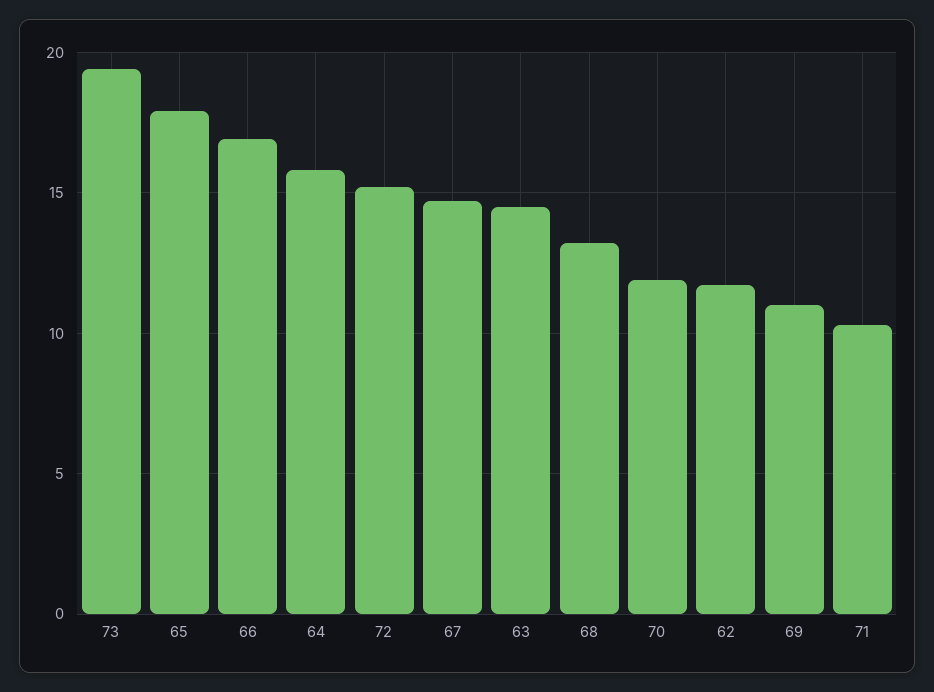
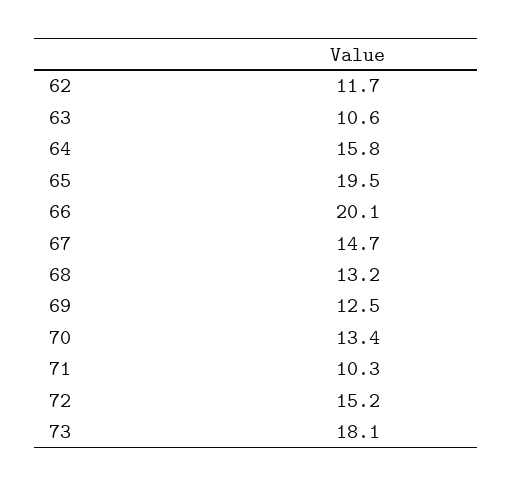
73: 19.5 -> 18.1
65: 18 -> 19.5
66: 17 -> 20.1
63: 14.5 -> 10.6
70: 12 -> 13.4
69: 11 -> 12.5

